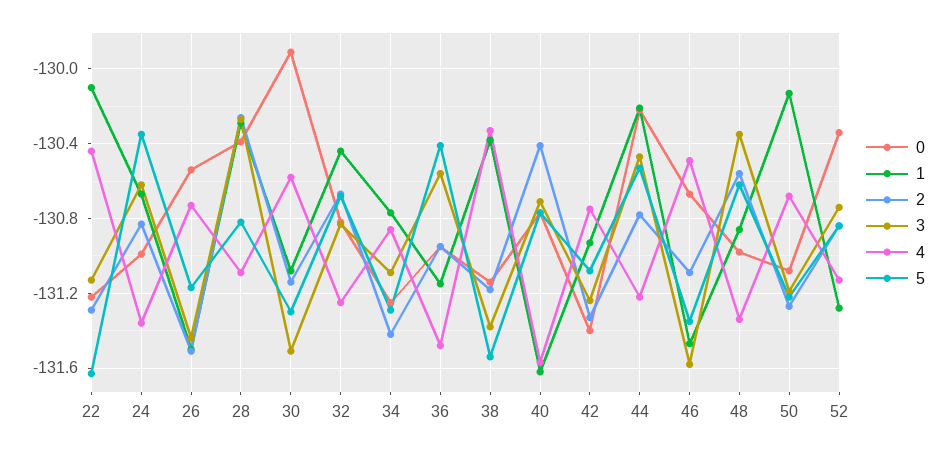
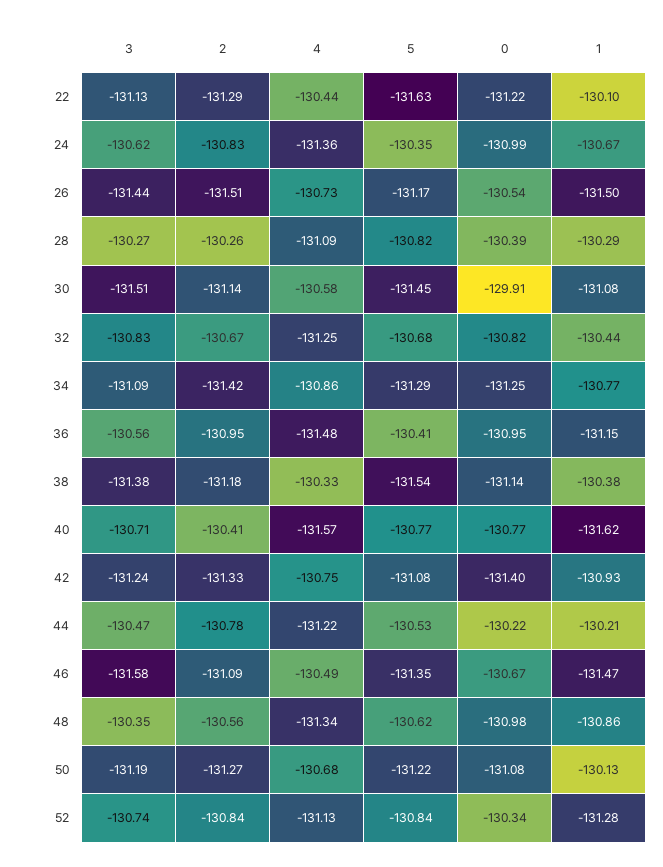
5, 30: -131.3 -> -131.45

